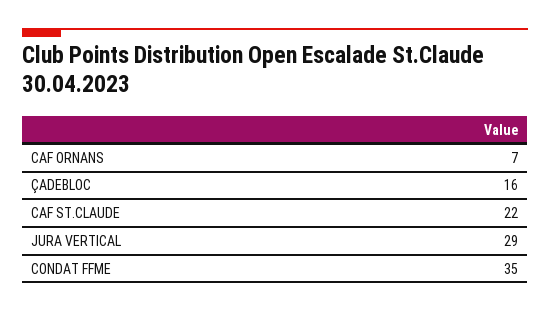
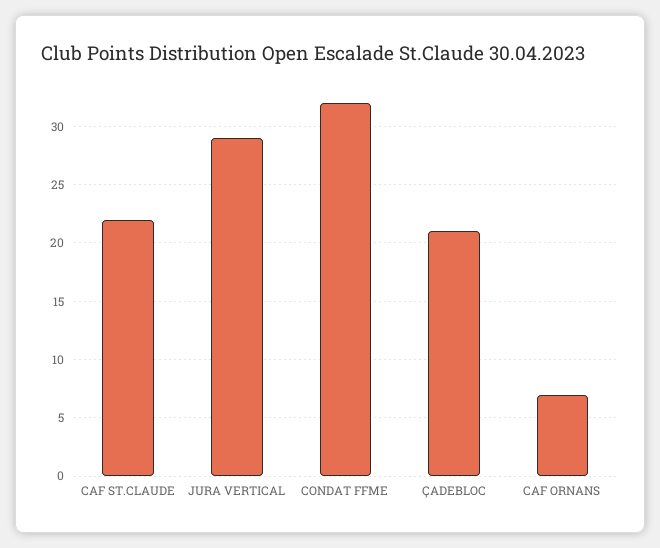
ÇADEBLOC: 16 -> 21
CONDAT FFME: 35 -> 32

